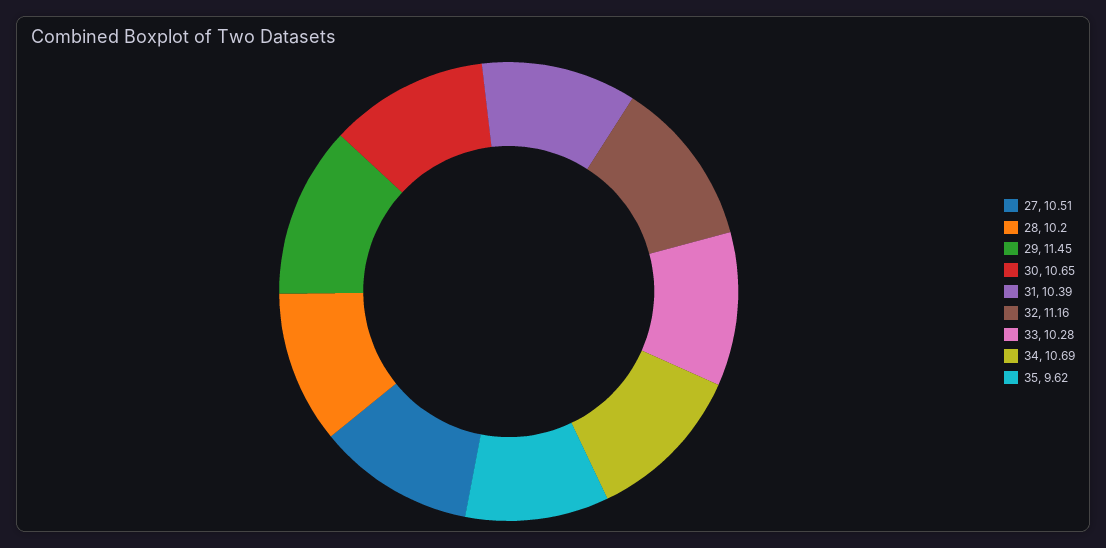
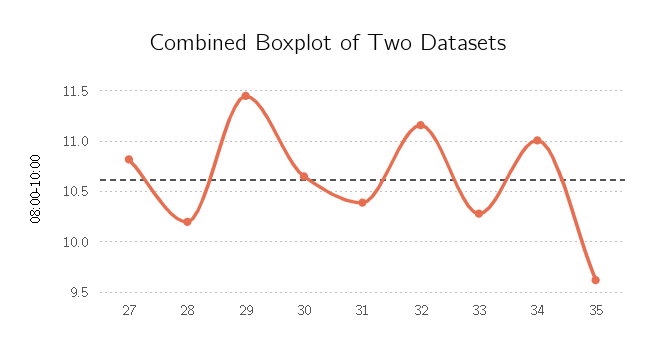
27: 10.51 -> 10.8
34: 10.69 -> 11

